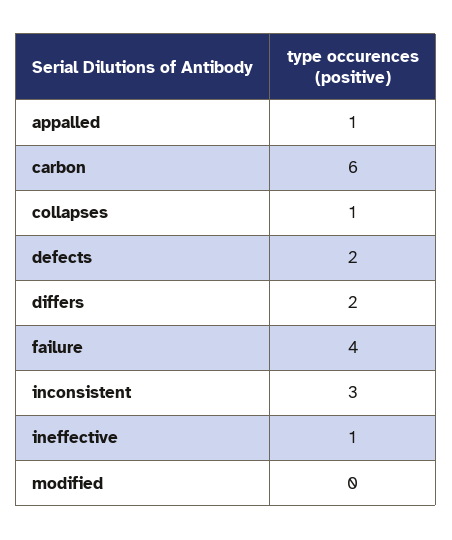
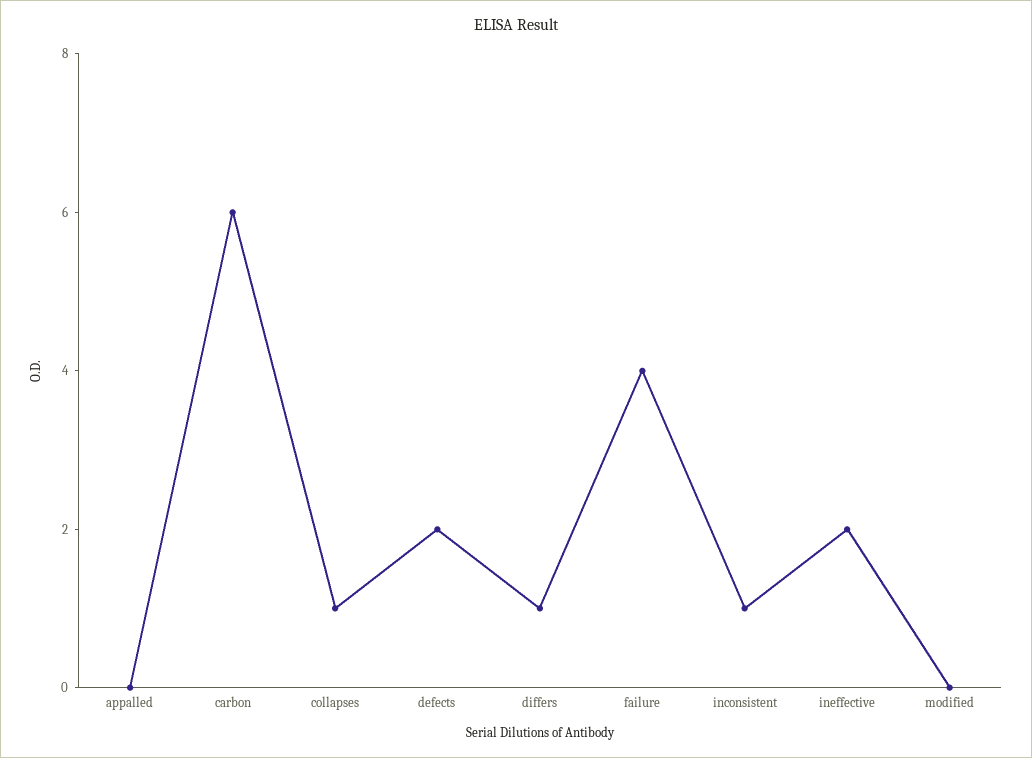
appalled: 1 -> 0
differs: 2 -> 1
inconsistent: 3 -> 1
ineffective: 1 -> 2

